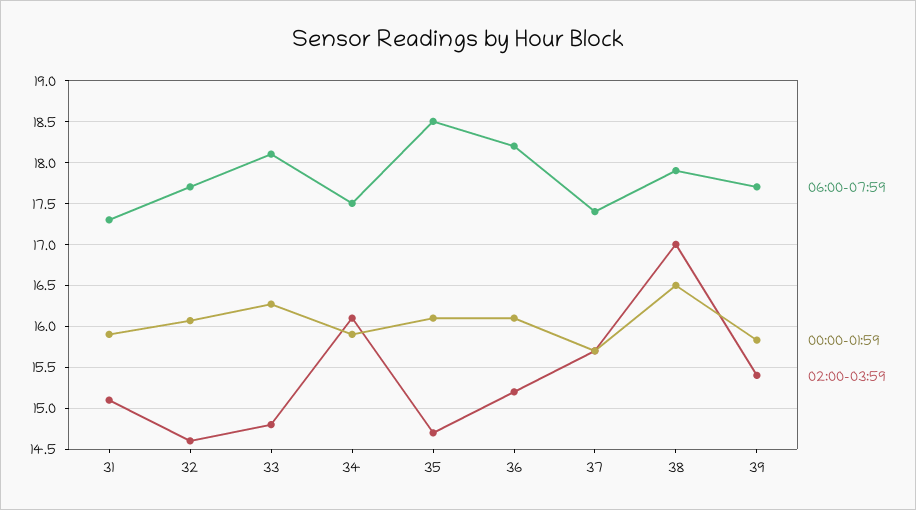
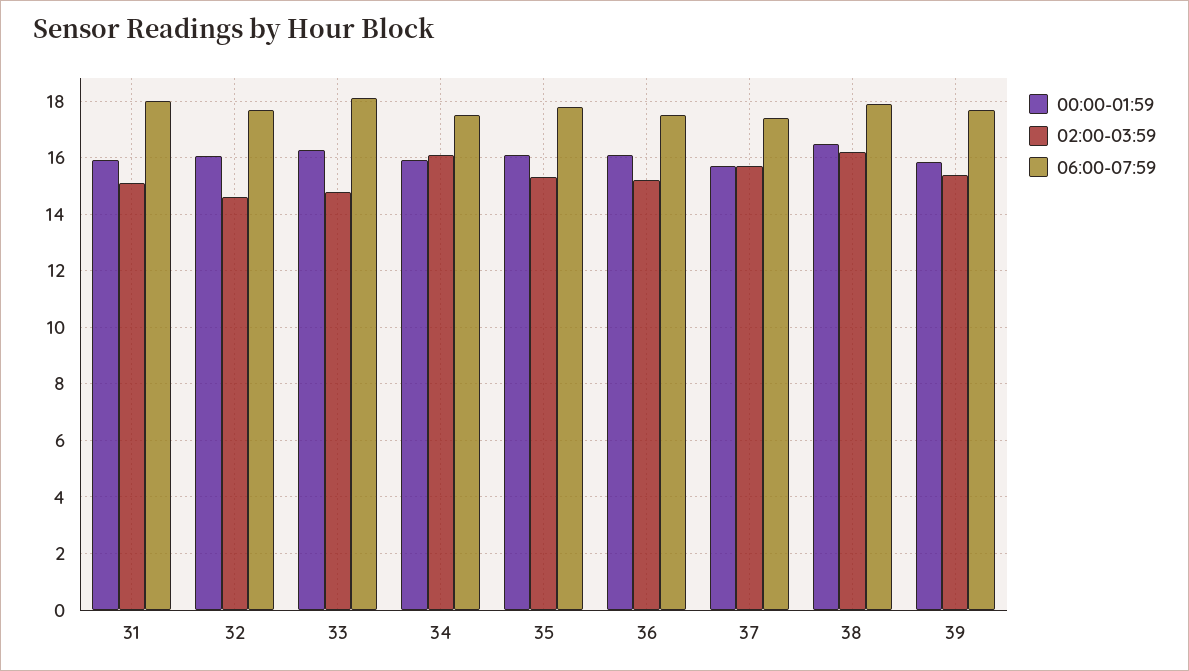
06:00-07:59, 31: 17.3 -> 18
06:00-07:59, 35: 18.5 -> 17.75
02:00-03:59, 35: 14.7 -> 15.25
06:00-07:59, 36: 18.2 -> 17.5
02:00-03:59, 38: 17 -> 16.25

